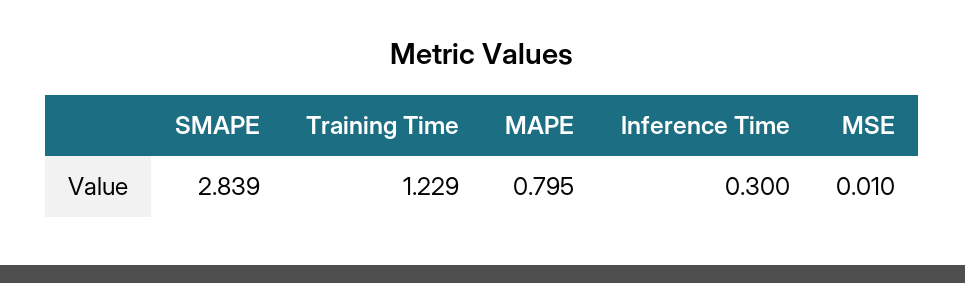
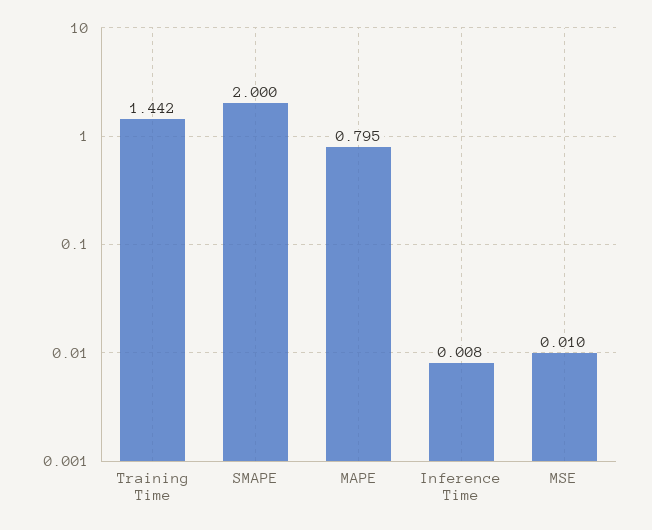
SMAPE: 2.839 -> 2
Training Time: 1.229 -> 1.442
Inference Time: 0.3 -> 0.008

